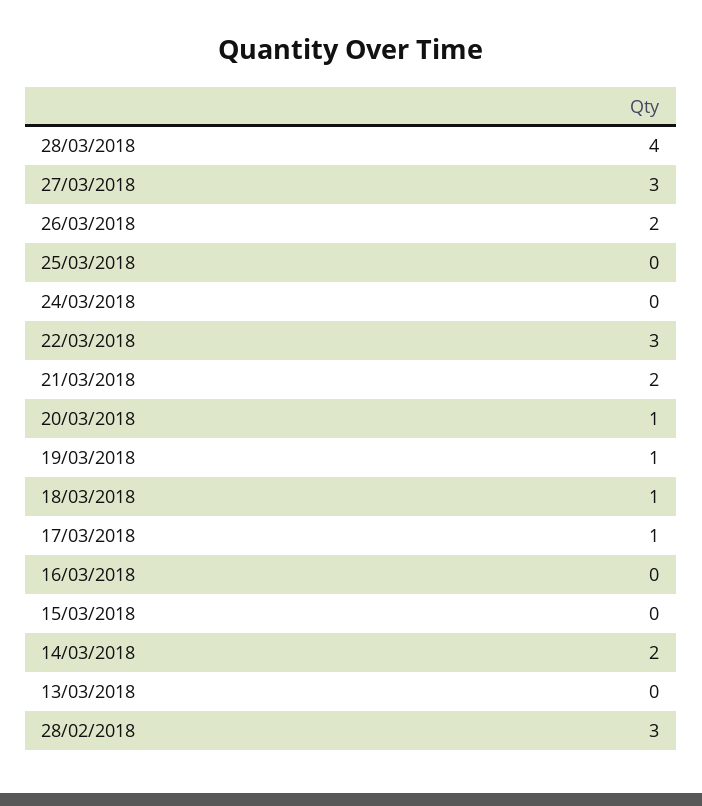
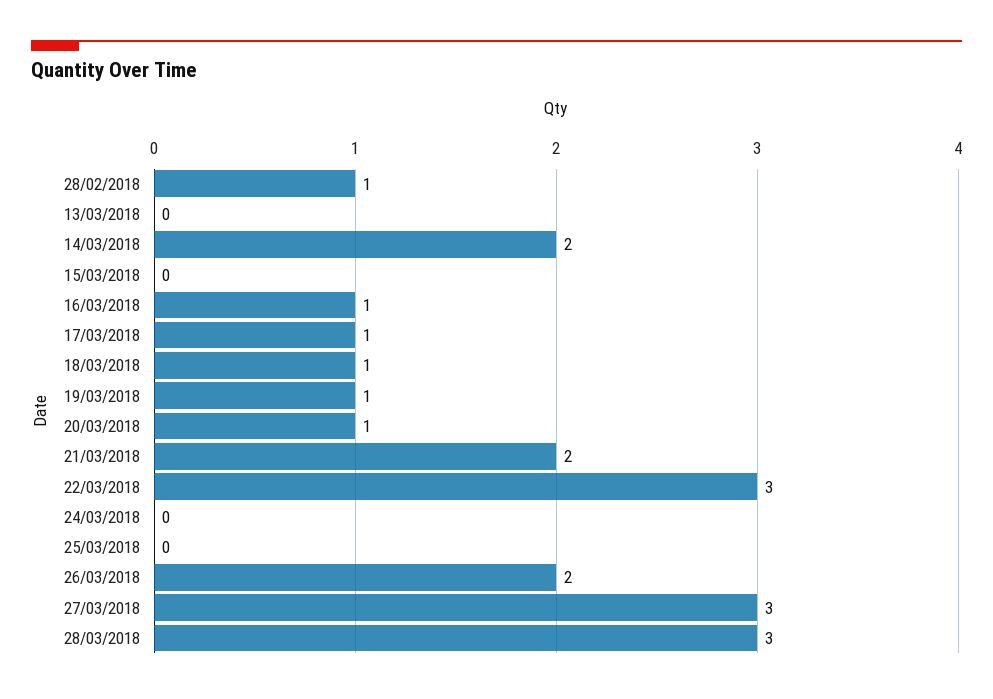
28/03/2018: 4 -> 3
16/03/2018: 0 -> 1
28/02/2018: 3 -> 1

